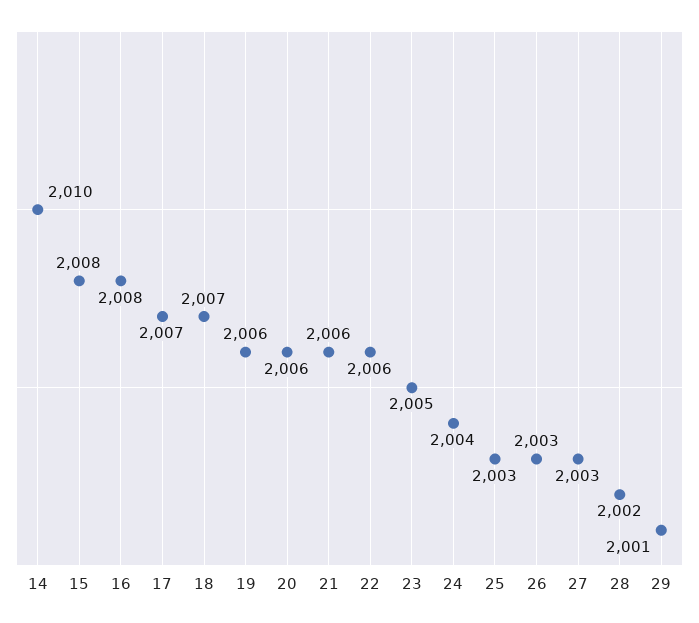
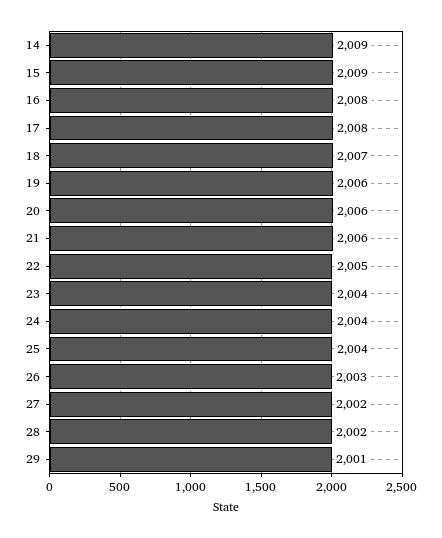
14: 2010 -> 2009
15: 2008 -> 2009
17: 2007 -> 2008
22: 2006 -> 2005
23: 2005 -> 2004
25: 2003 -> 2004
27: 2003 -> 2002

